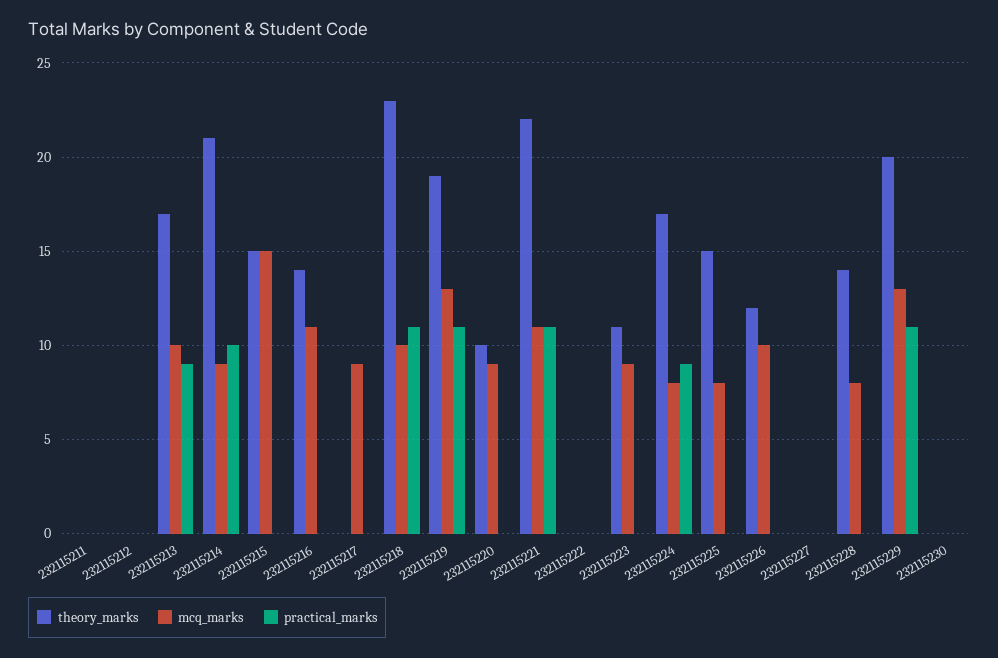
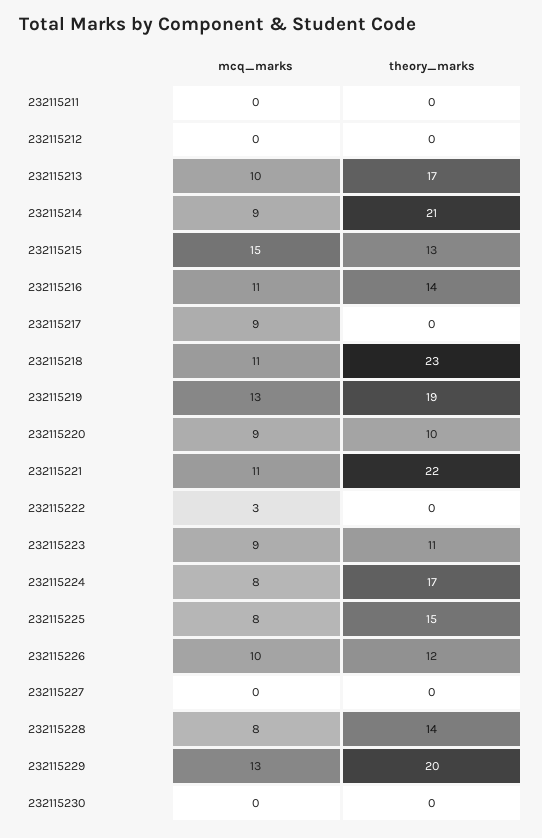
practical_marks, 232115211: 0 -> none
practical_marks, 232115212: 0 -> none
practical_marks, 232115213: 9 -> none
practical_marks, 232115214: 10 -> none
theory_marks, 232115215: 15 -> 13
practical_marks, 232115215: 0 -> none
practical_marks, 232115216: 0 -> none
practical_marks, 232115217: 0 -> none
mcq_marks, 232115218: 10 -> 11
practical_marks, 232115218: 11 -> none
practical_marks, 232115219: 11 -> none
practical_marks, 232115220: 0 -> none
practical_marks, 232115221: 11 -> none
mcq_marks, 232115222: 0 -> 3
practical_marks, 232115222: 0 -> none
practical_marks, 232115223: 0 -> none
practical_marks, 232115224: 9 -> none
practical_marks, 232115225: 0 -> none
practical_marks, 232115226: 0 -> none
practical_marks, 232115227: 0 -> none
practical_marks, 232115228: 0 -> none
practical_marks, 232115229: 11 -> none
practical_marks, 232115230: 0 -> none

